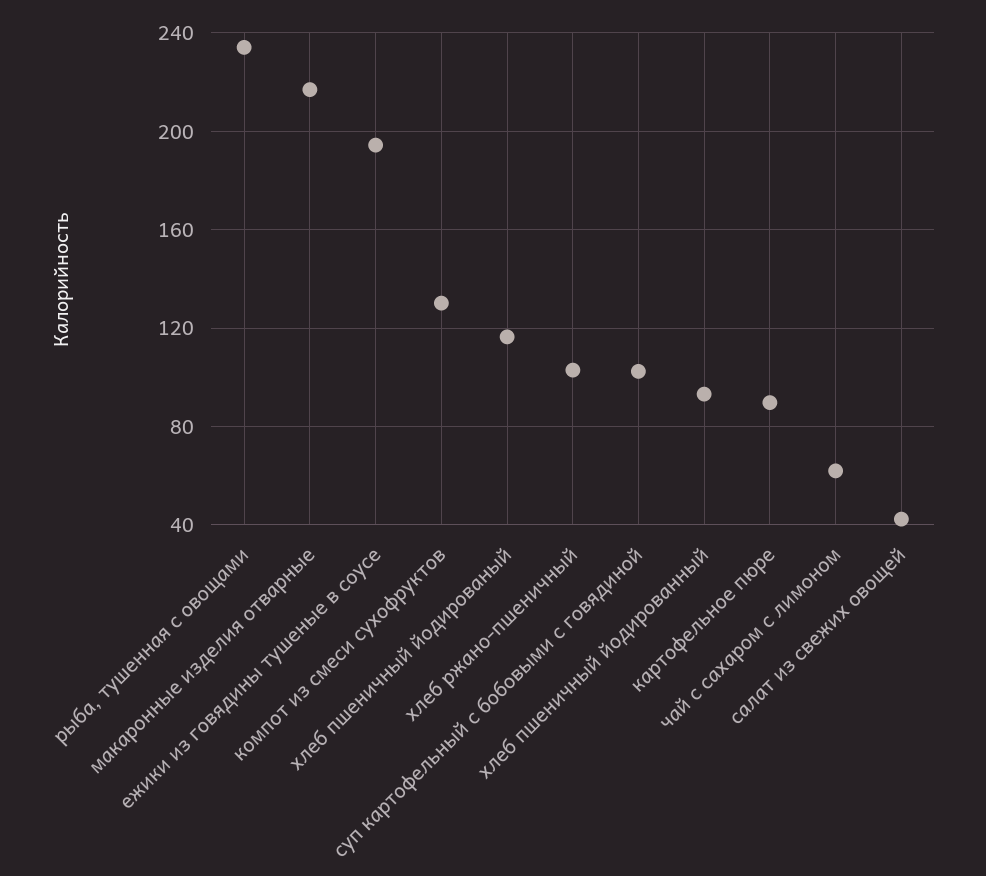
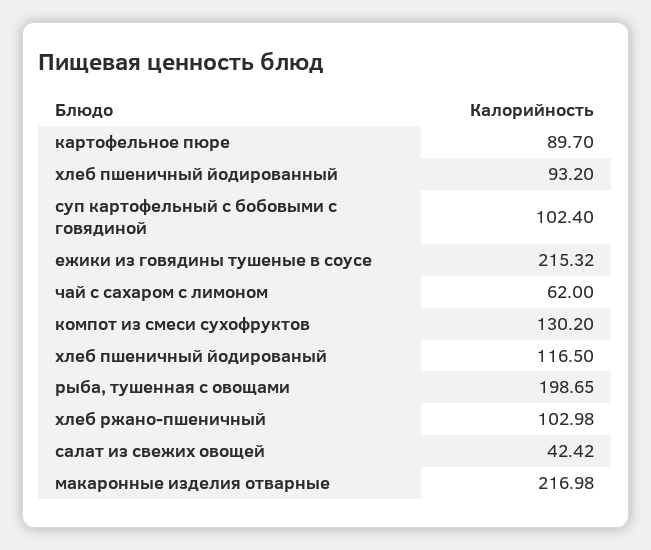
рыба, тушенная с овощами: 235 -> 198.65
ежики из говядины тушеные в соусе: 195 -> 215.32

